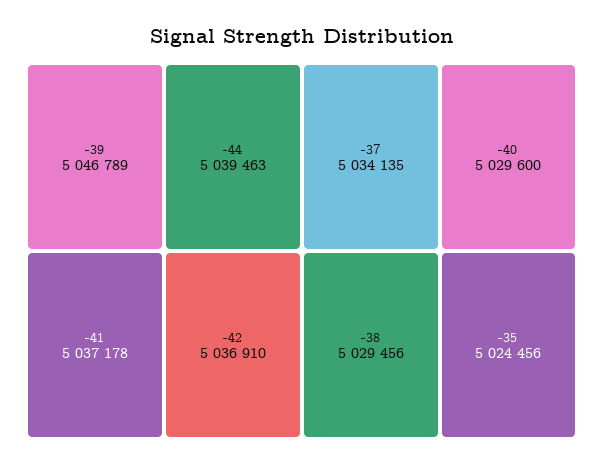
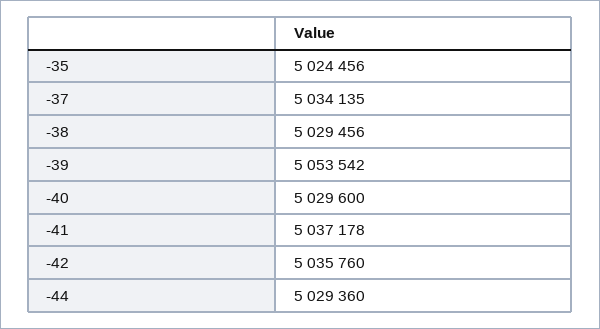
-39: 5046789 -> 5053542
-44: 5039463 -> 5029360
-42: 5036910 -> 5035760

